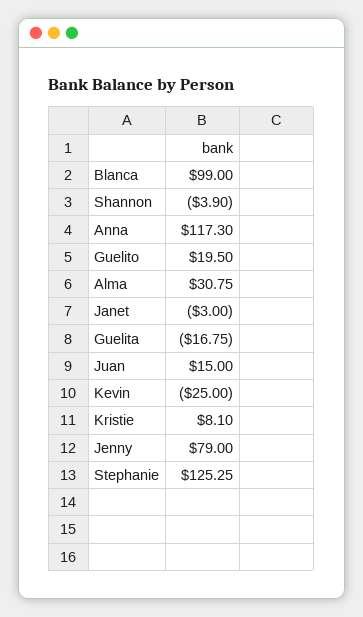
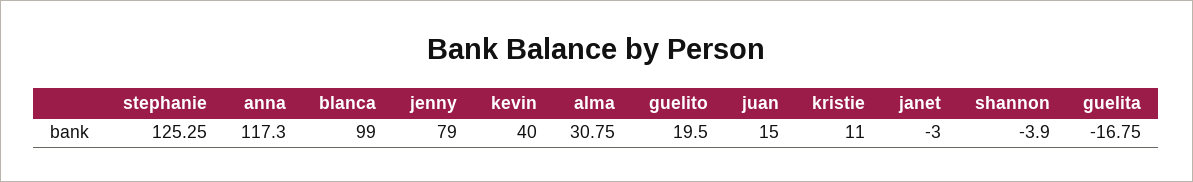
Kevin: -25 -> 40
Kristie: 8.1 -> 11

